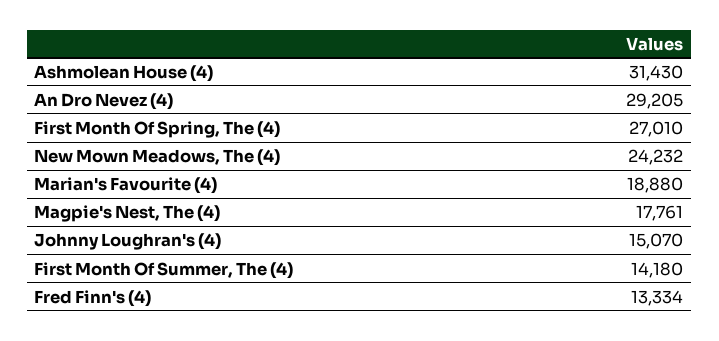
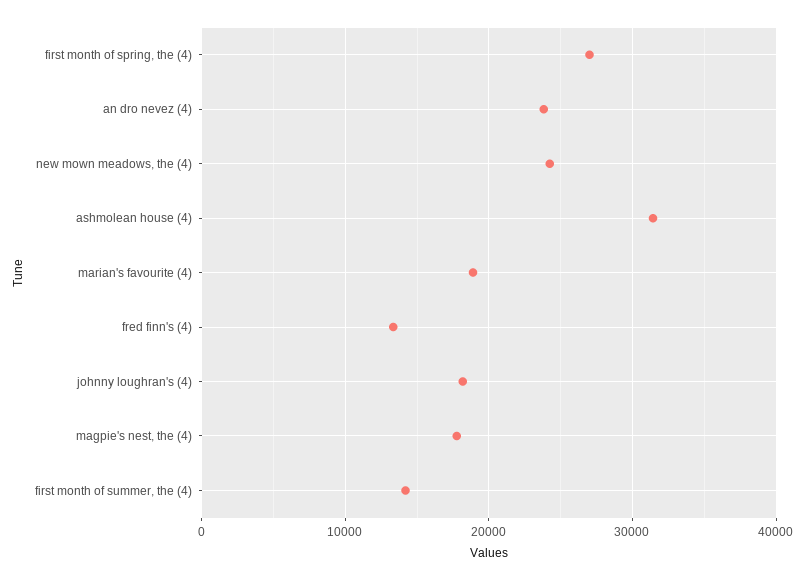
An Dro Nevez (4): 29205 -> 24000
Johnny Loughran's (4): 15070 -> 18000

